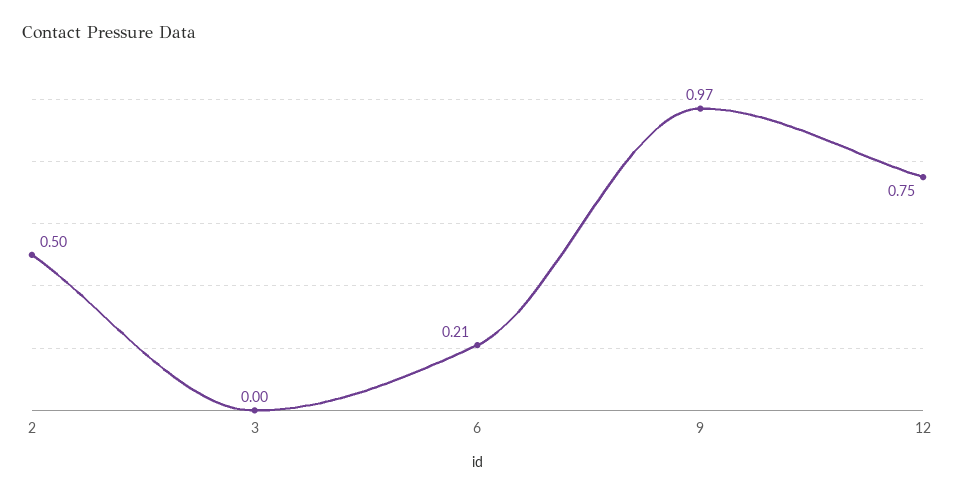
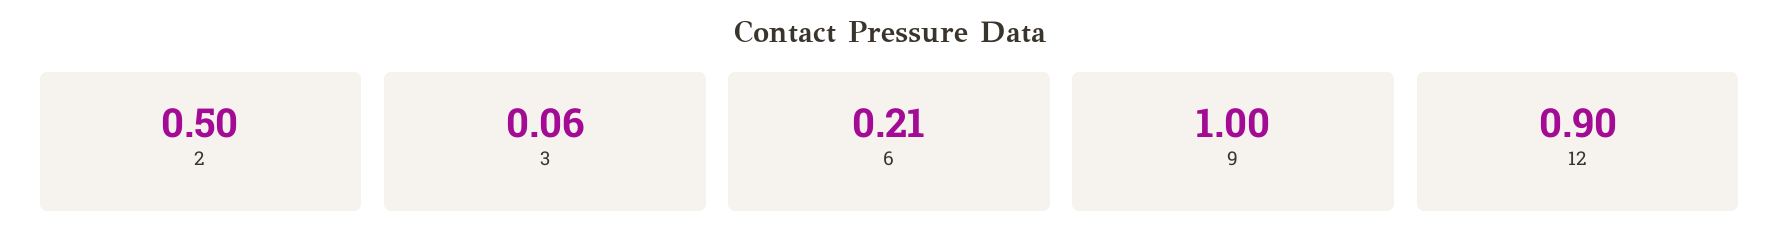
3: 0 -> 0.06
9: 0.97 -> 1
12: 0.75 -> 0.9

